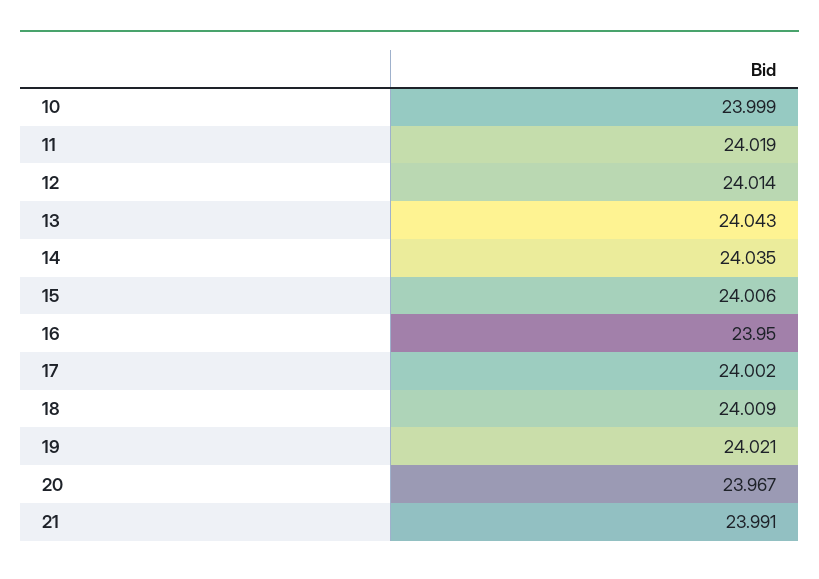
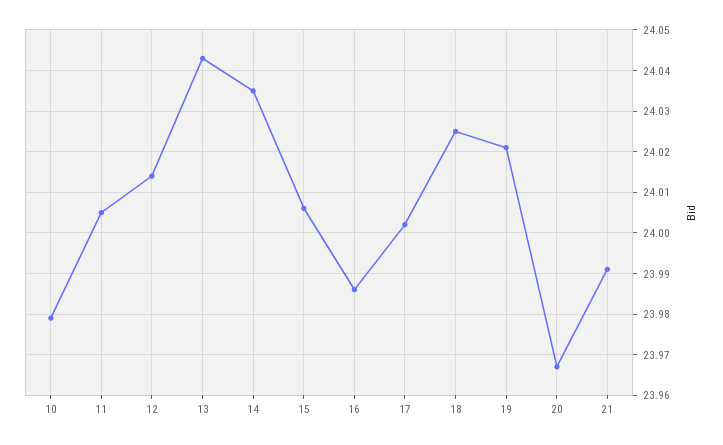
10: 23.999 -> 23.98
11: 24.019 -> 24.005
16: 23.95 -> 23.985
18: 24.009 -> 24.025

